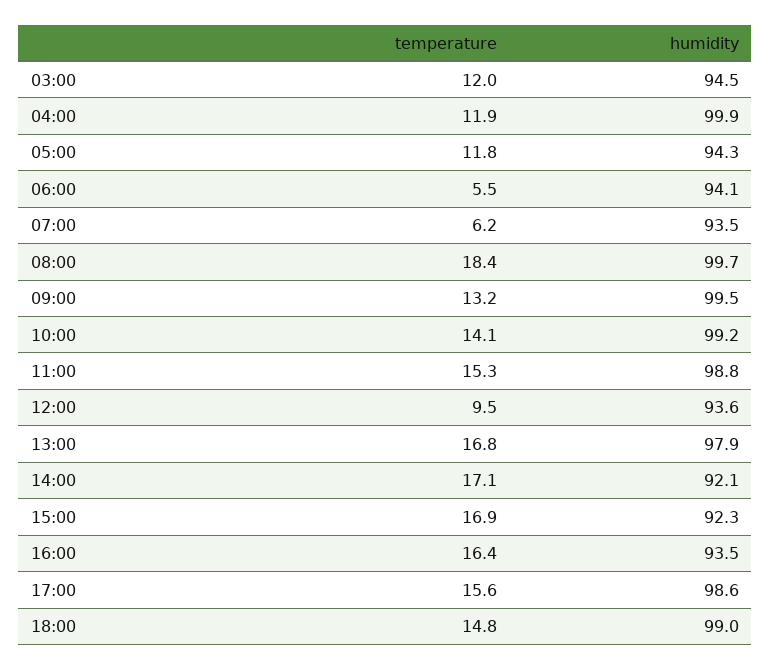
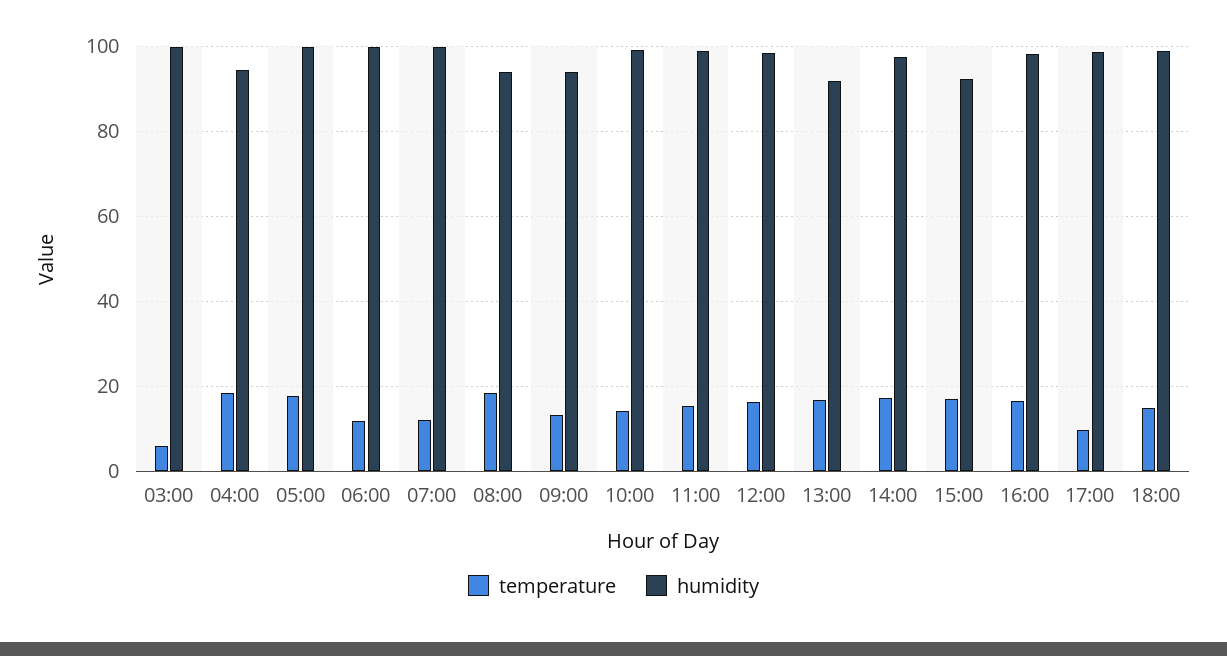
temperature, 03:00: 12 -> 6
humidity, 03:00: 94.5 -> 100
temperature, 04:00: 11.9 -> 18
humidity, 04:00: 99.9 -> 94
temperature, 05:00: 11.8 -> 18
humidity, 05:00: 94.3 -> 100
temperature, 06:00: 5.5 -> 12
humidity, 06:00: 94.1 -> 100
temperature, 07:00: 6.2 -> 12
humidity, 07:00: 93.5 -> 100
humidity, 08:00: 99.7 -> 94
humidity, 09:00: 99.5 -> 94
temperature, 12:00: 9.5 -> 16
humidity, 12:00: 93.6 -> 98
humidity, 13:00: 97.9 -> 92
humidity, 14:00: 92.1 -> 98
humidity, 16:00: 93.5 -> 98
temperature, 17:00: 15.6 -> 10

